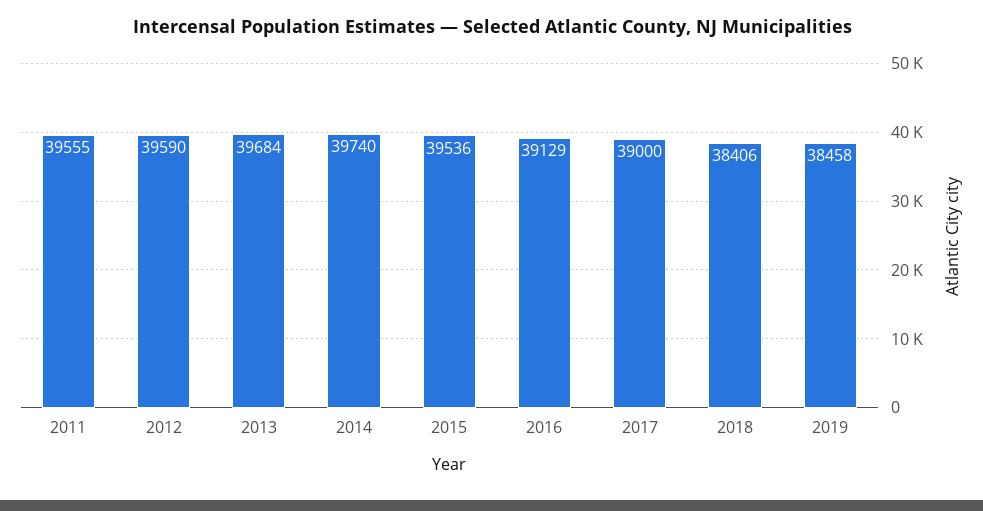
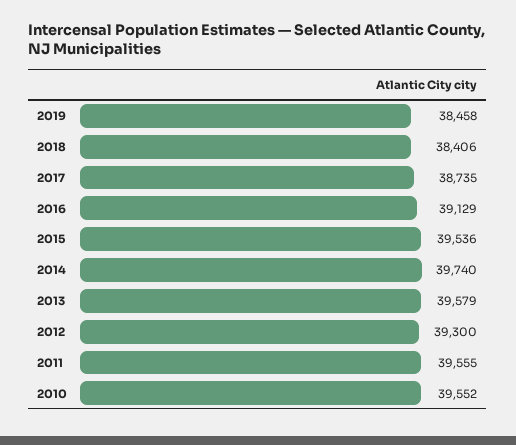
2012: 39590 -> 39300
2013: 39684 -> 39579
2017: 39000 -> 38735
2010: none -> 39552

